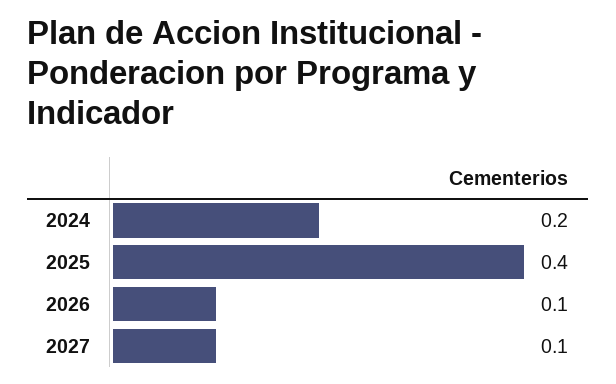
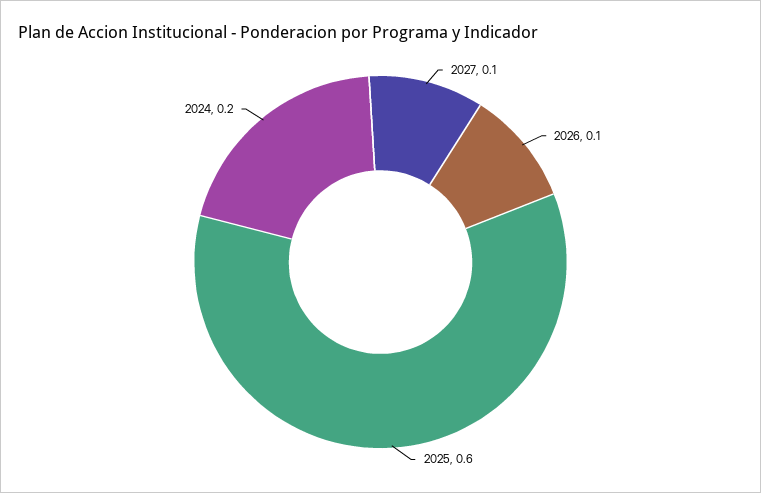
2025: 0.4 -> 0.6

